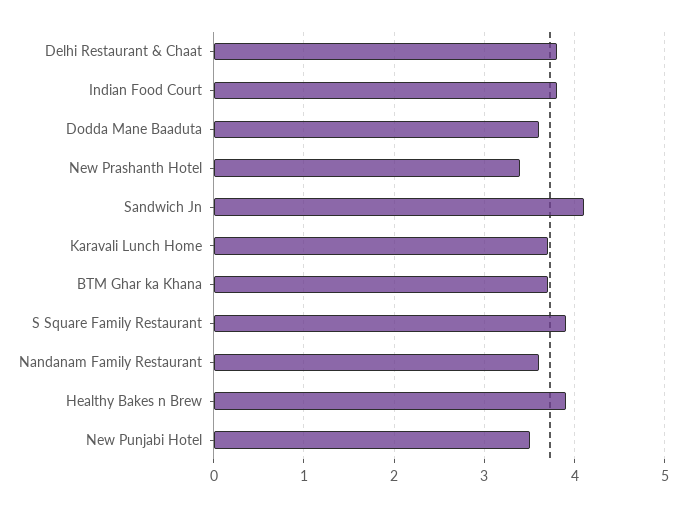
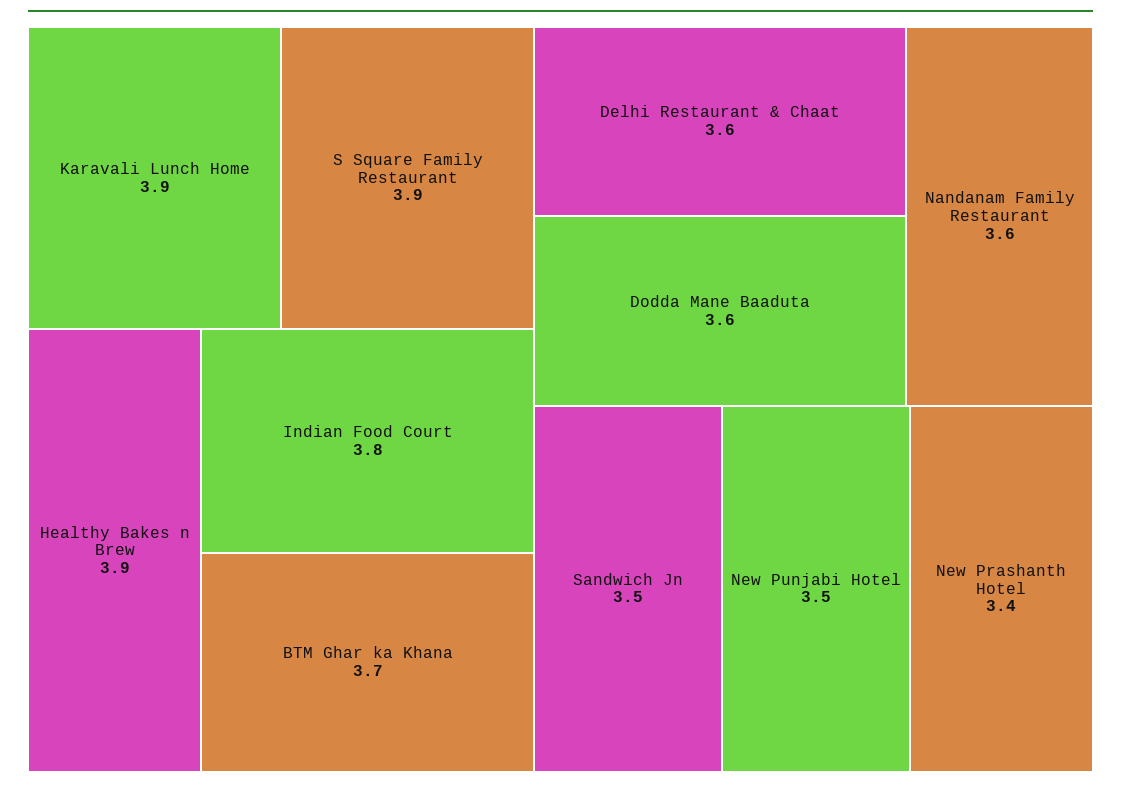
Delhi Restaurant & Chaat: 3.8 -> 3.6
Sandwich Jn: 4.1 -> 3.5
Karavali Lunch Home: 3.7 -> 3.9

